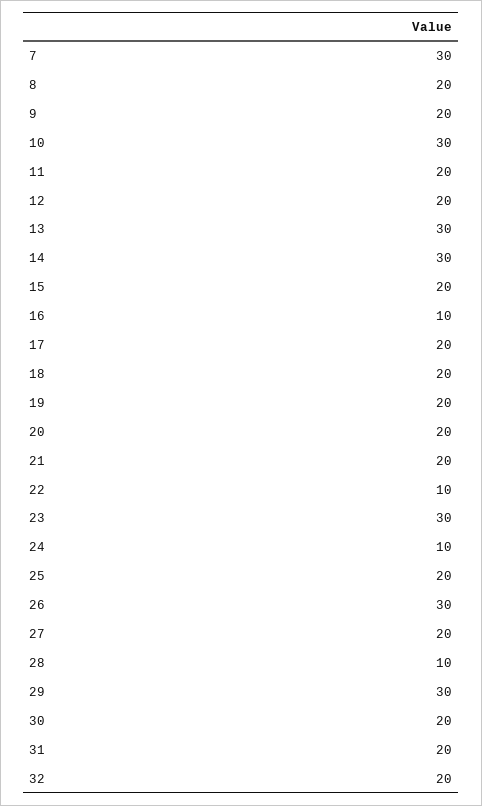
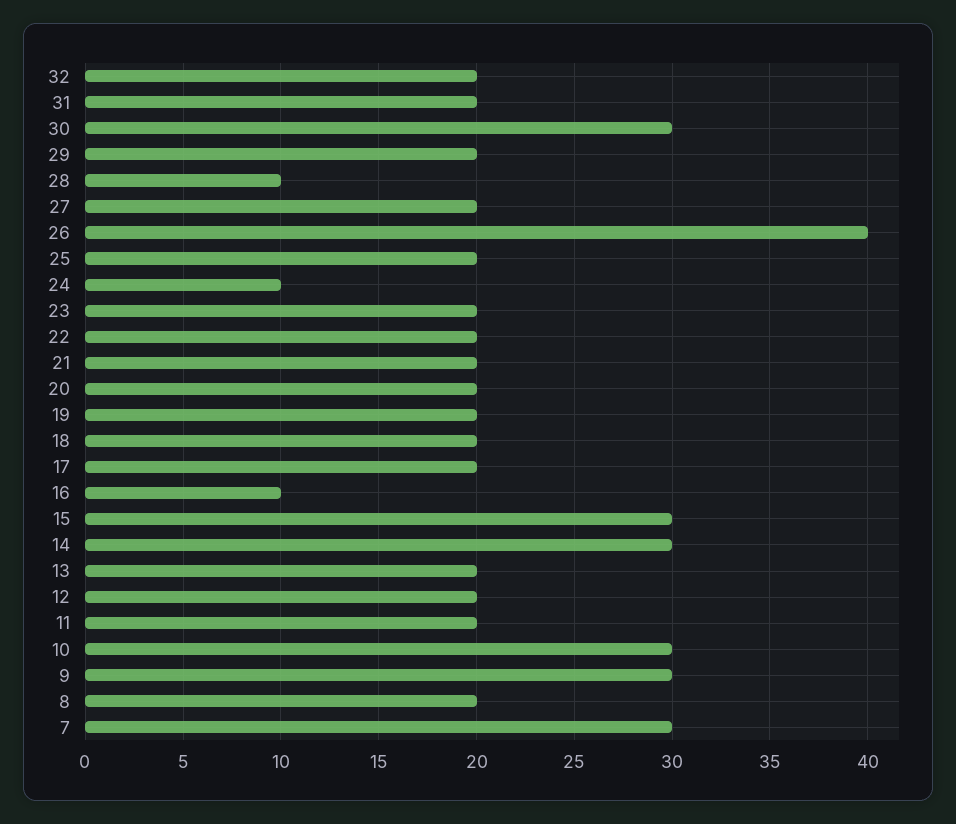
9: 20 -> 30
13: 30 -> 20
15: 20 -> 30
22: 10 -> 20
23: 30 -> 20
26: 30 -> 40
29: 30 -> 20
30: 20 -> 30

